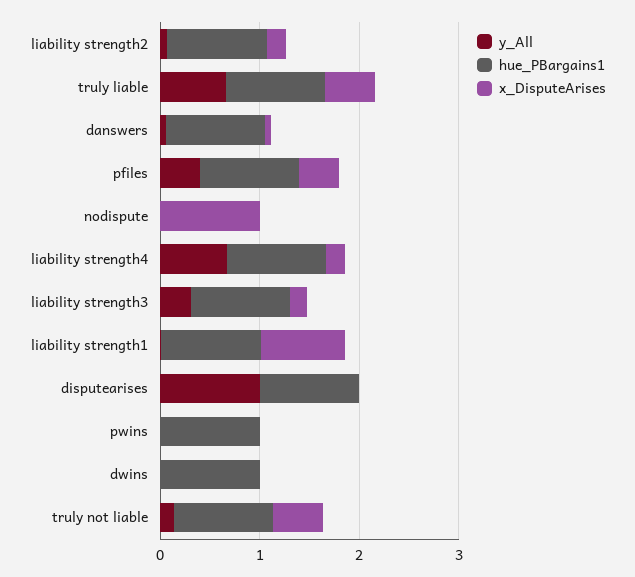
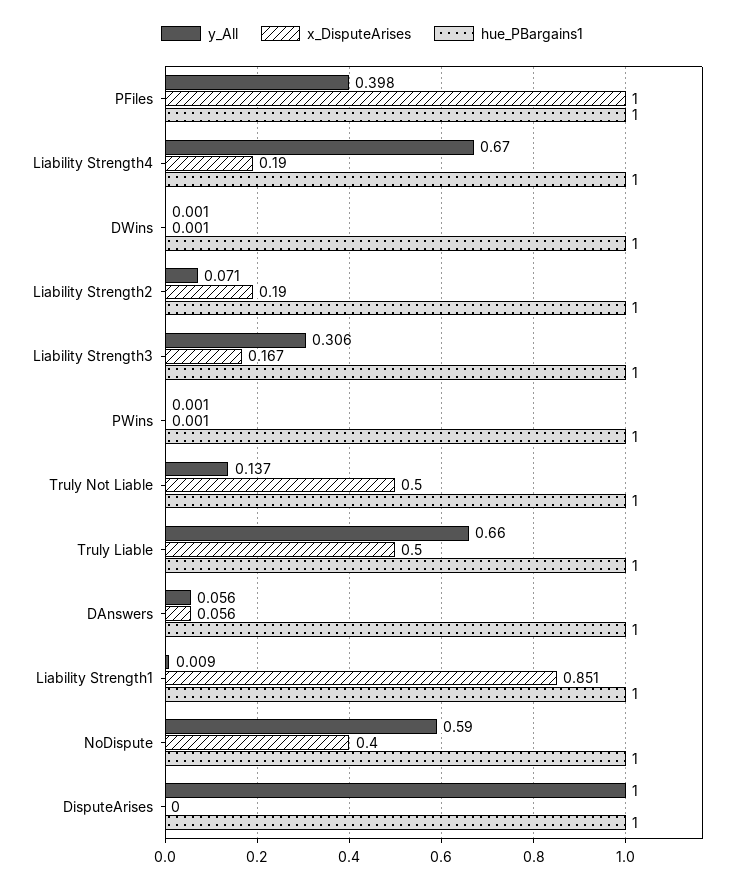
x_DisputeArises, pfiles: 0.4 -> 1
y_All, nodispute: 0 -> 0.59
hue_PBargains1, nodispute: 0 -> 1
x_DisputeArises, nodispute: 1 -> 0.4

